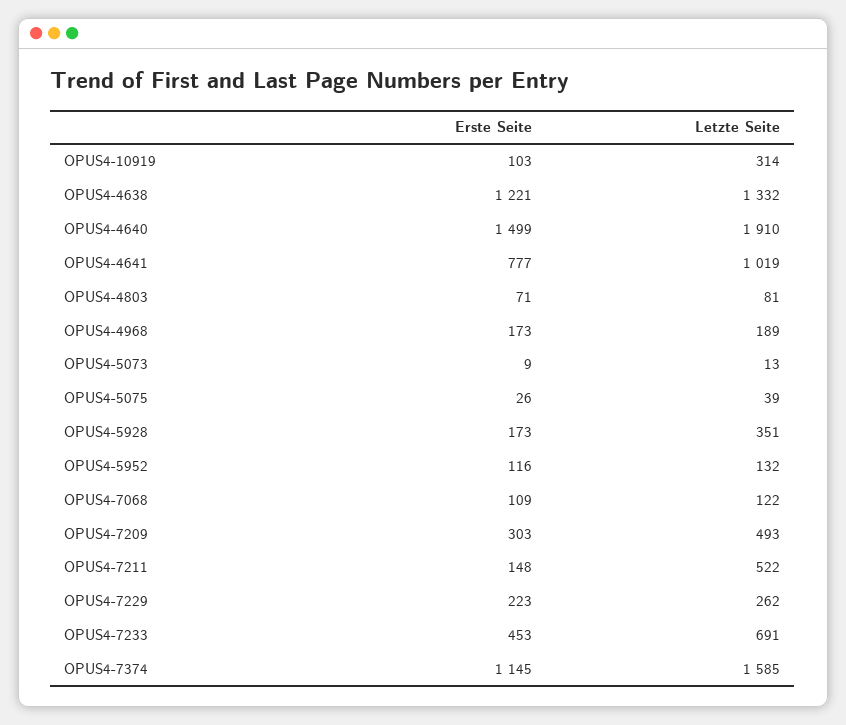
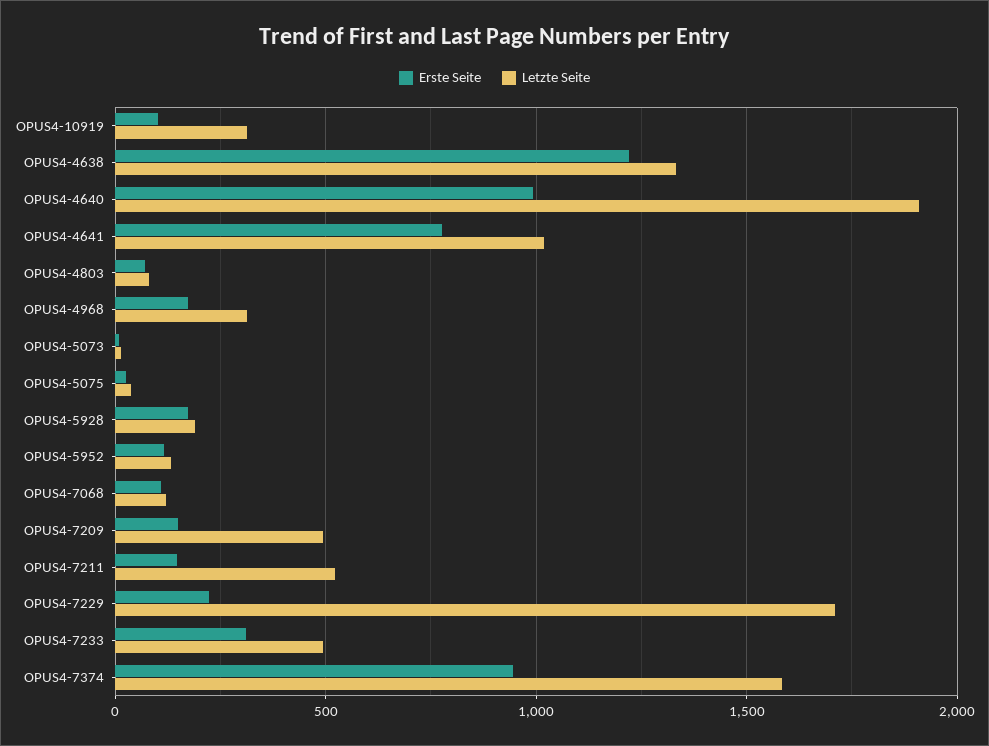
Erste Seite, OPUS4-4640: 1499 -> 1000
Letzte Seite, OPUS4-4968: 189 -> 300
Letzte Seite, OPUS4-5928: 351 -> 200
Erste Seite, OPUS4-7209: 303 -> 150
Letzte Seite, OPUS4-7229: 262 -> 1700
Erste Seite, OPUS4-7233: 453 -> 300
Letzte Seite, OPUS4-7233: 691 -> 500
Erste Seite, OPUS4-7374: 1145 -> 950

